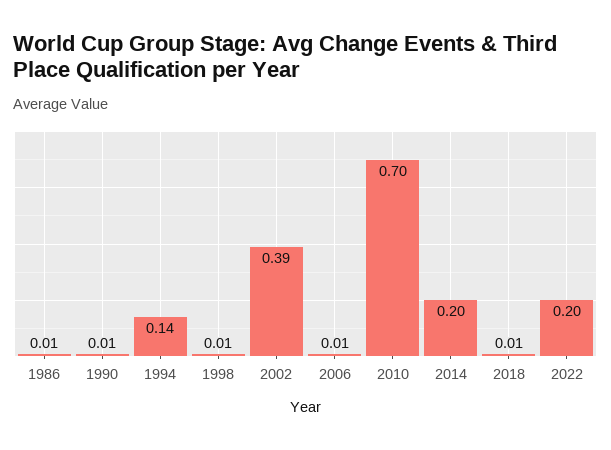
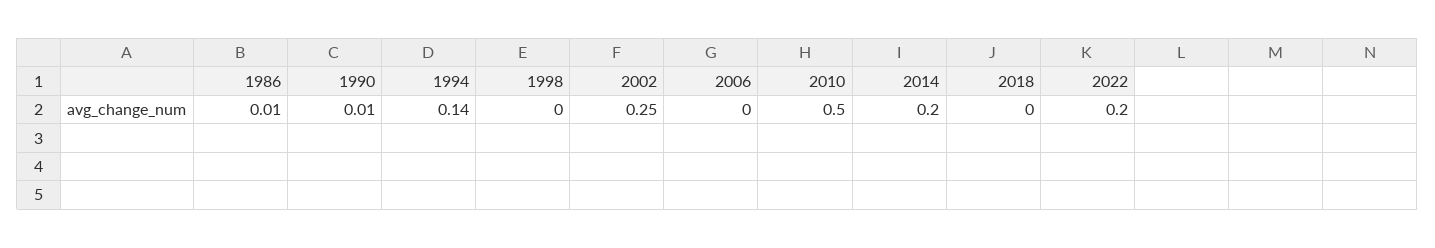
1998: 0.01 -> 0
2002: 0.39 -> 0.25
2006: 0.01 -> 0
2010: 0.7 -> 0.5
2018: 0.01 -> 0

